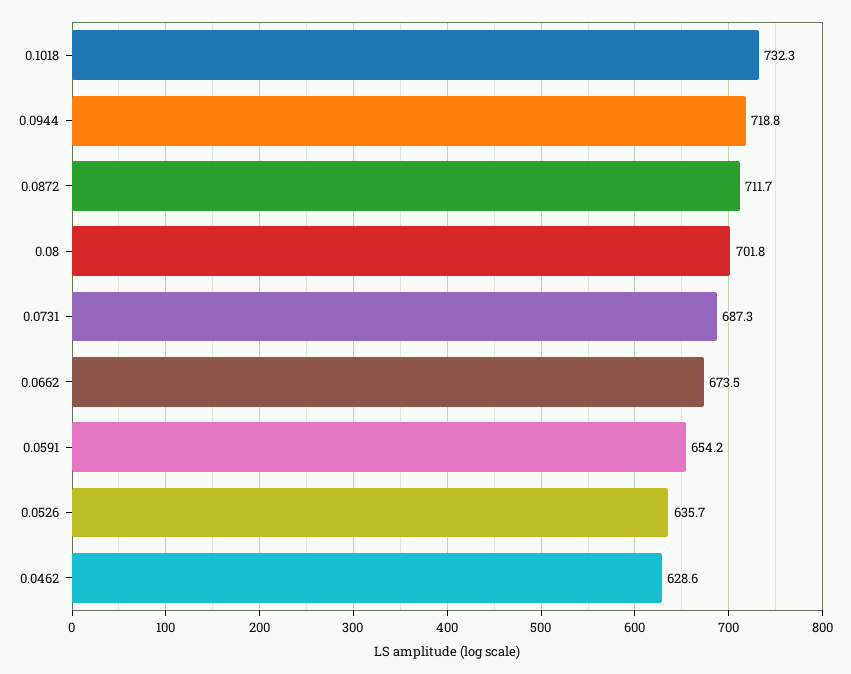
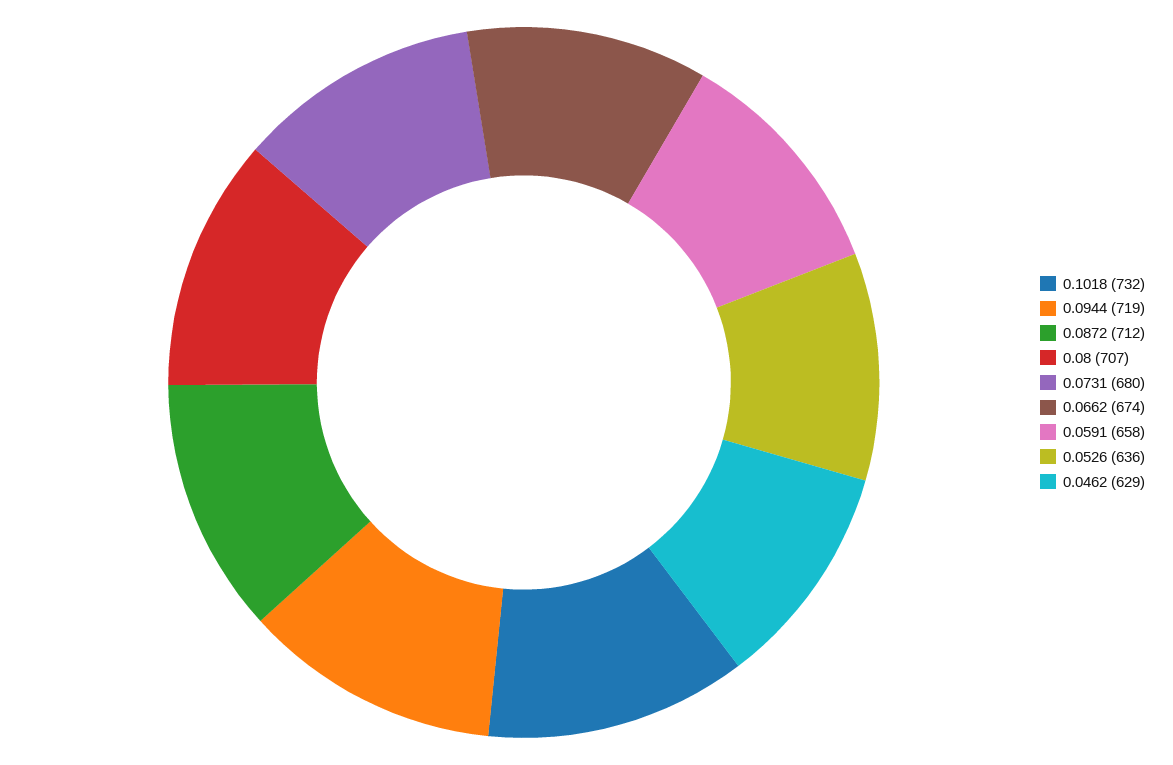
0.08: 701.8 -> 707
0.0731: 687.3 -> 680
0.0591: 654.2 -> 658

